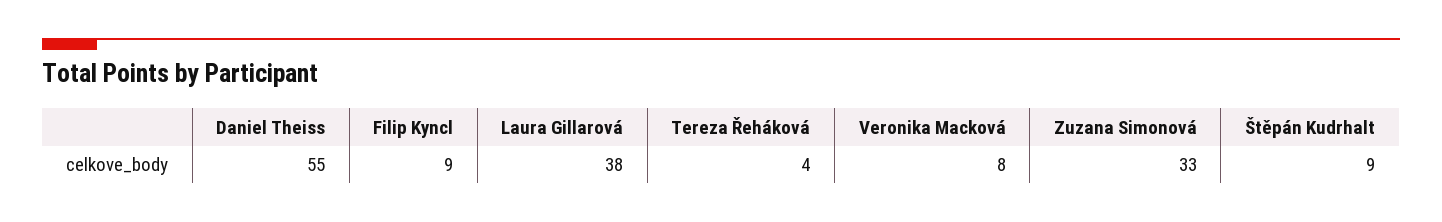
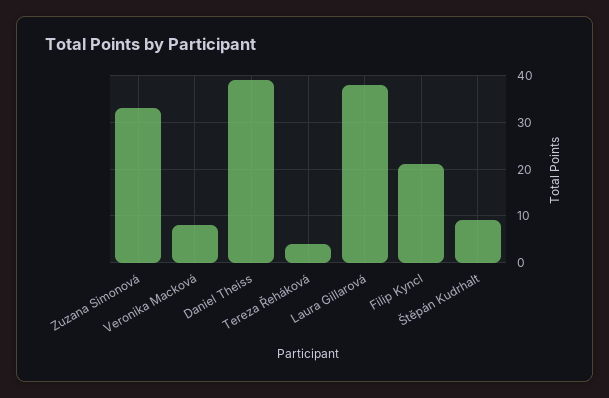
Daniel Theiss: 55 -> 40
Filip Kyncl: 9 -> 20

